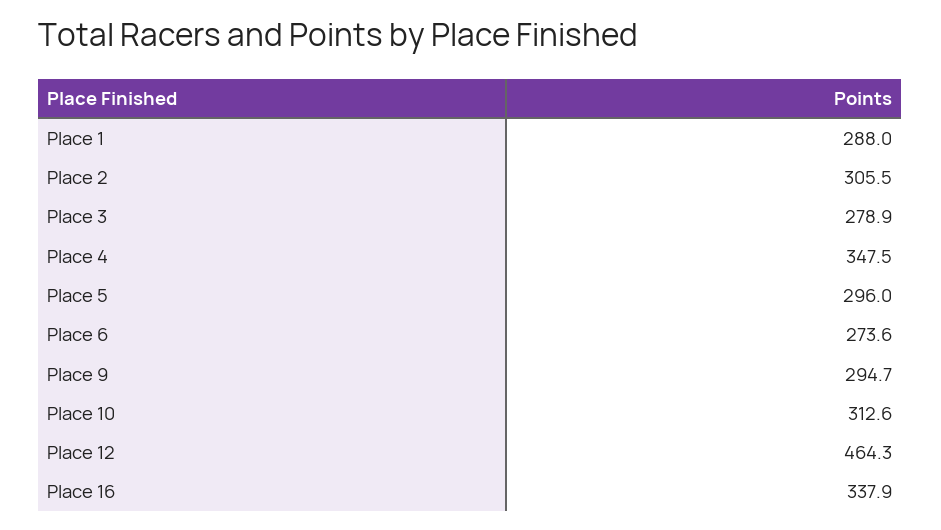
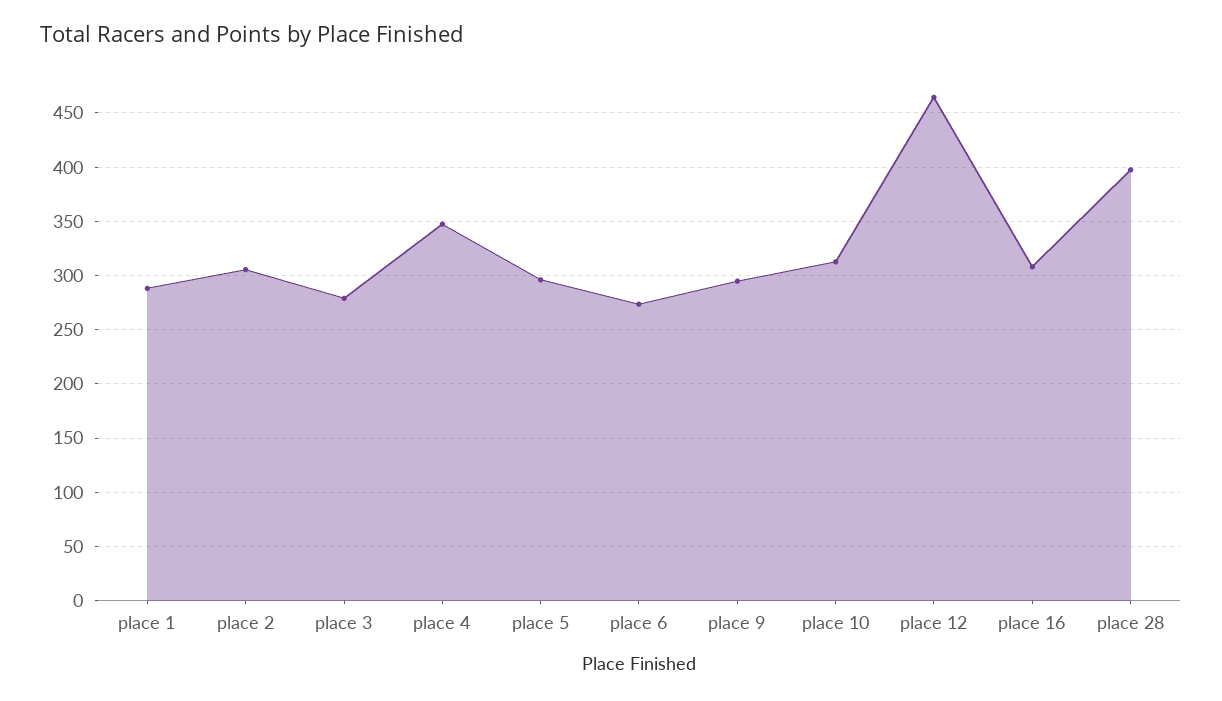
Place 16: 337.9 -> 310
place 28: none -> 400

